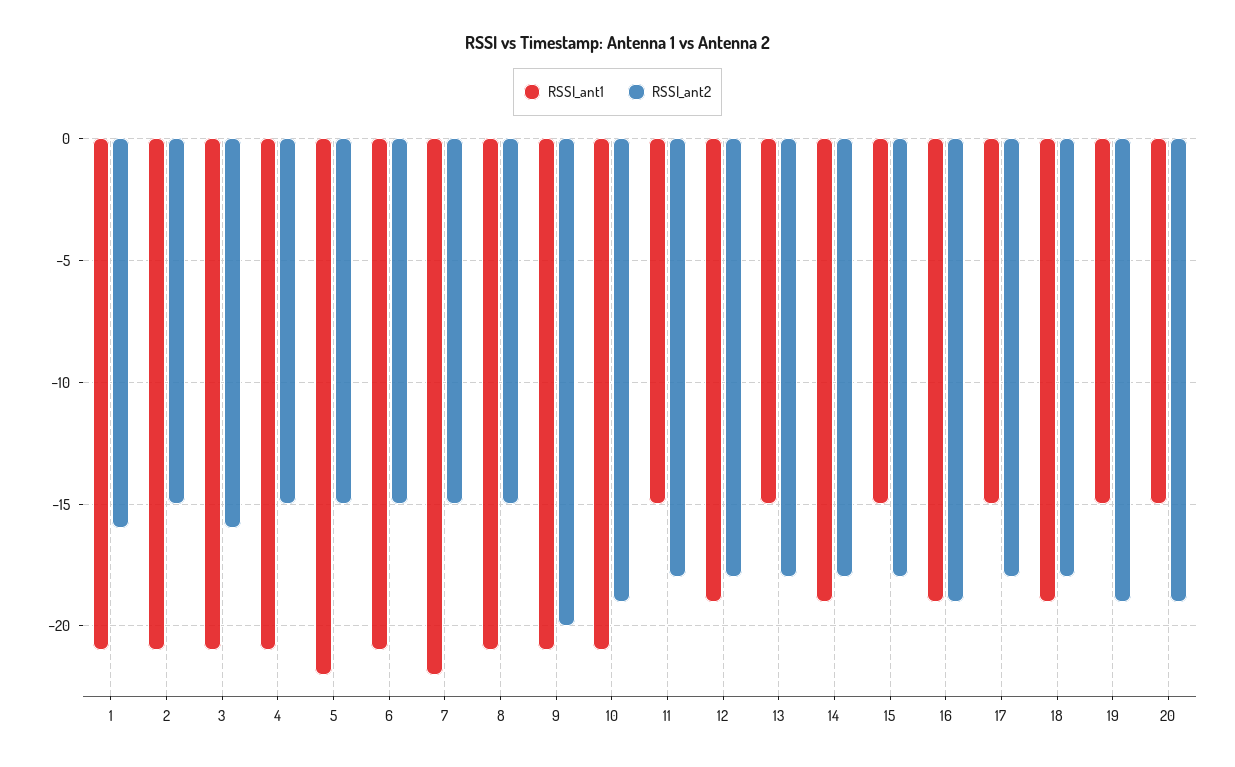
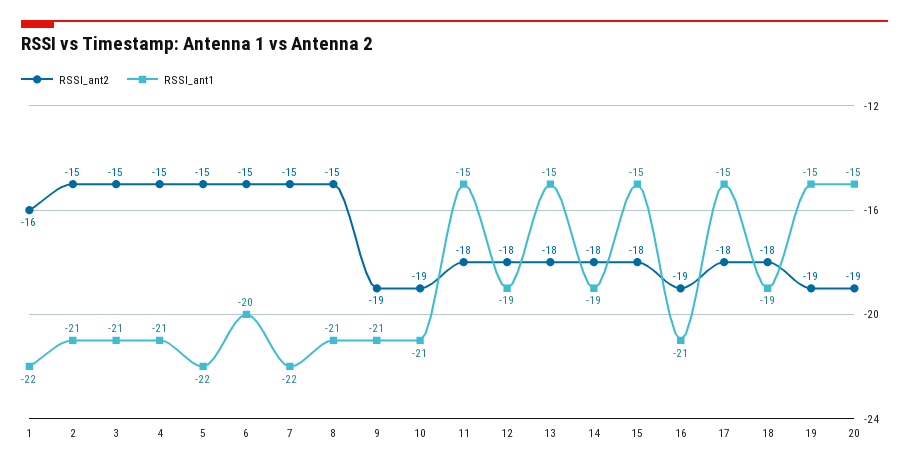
RSSI_ant1, 1: -21 -> -22
RSSI_ant2, 3: -16 -> -15
RSSI_ant1, 6: -21 -> -20
RSSI_ant2, 9: -20 -> -19
RSSI_ant1, 16: -19 -> -21

